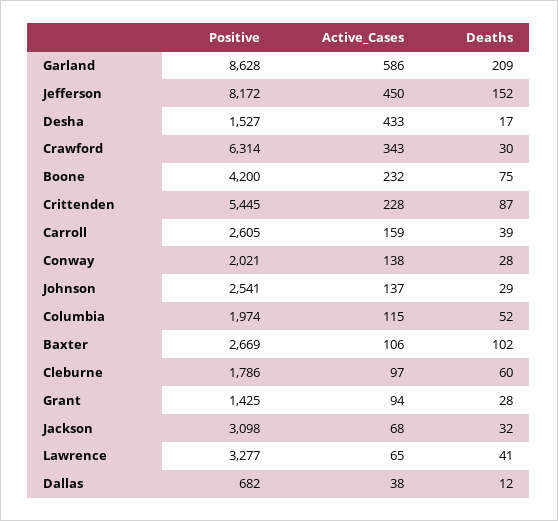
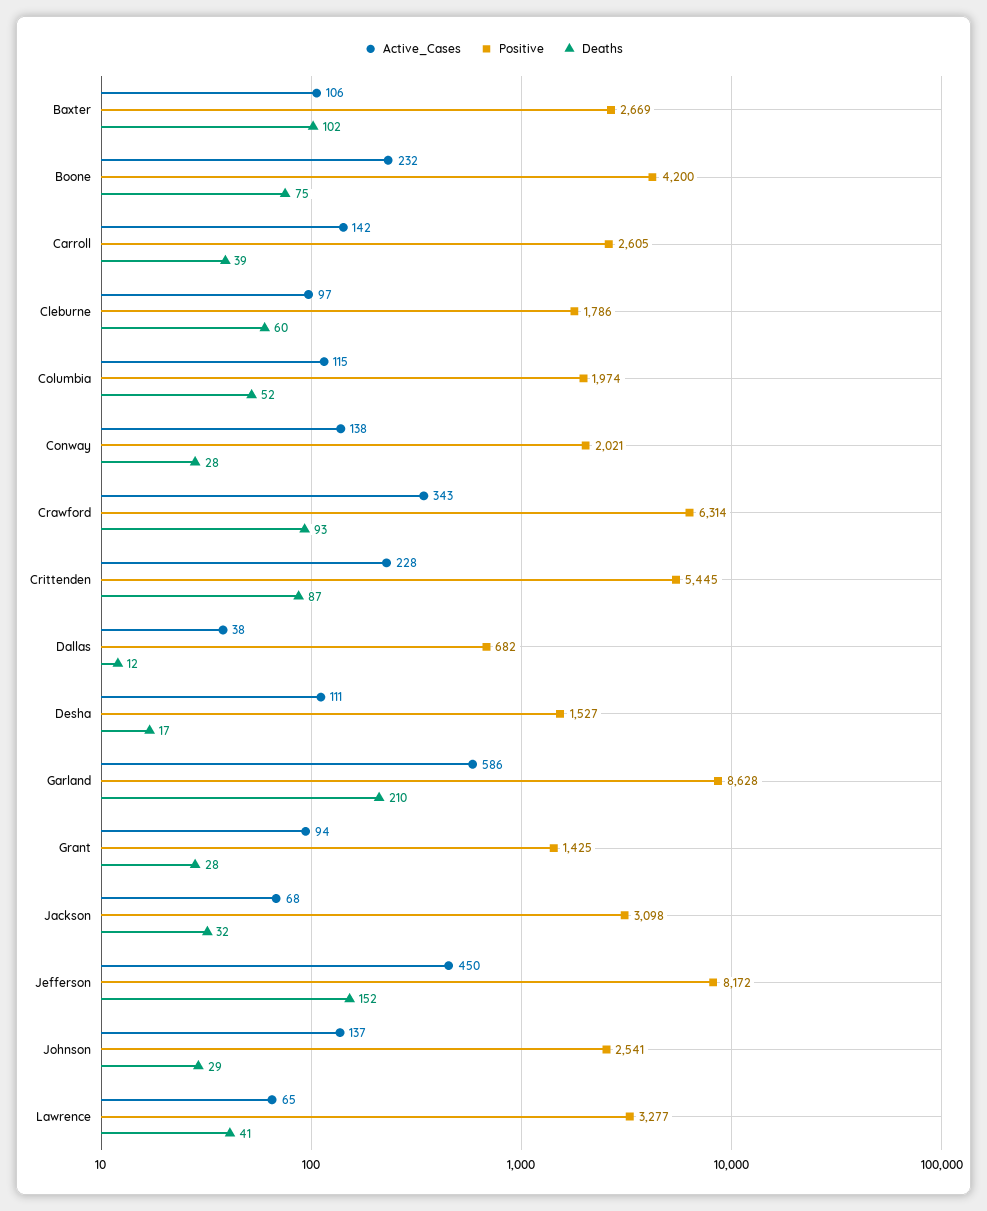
Deaths, Garland: 209 -> 210
Active_Cases, Desha: 433 -> 111
Deaths, Crawford: 30 -> 93
Active_Cases, Carroll: 159 -> 142

